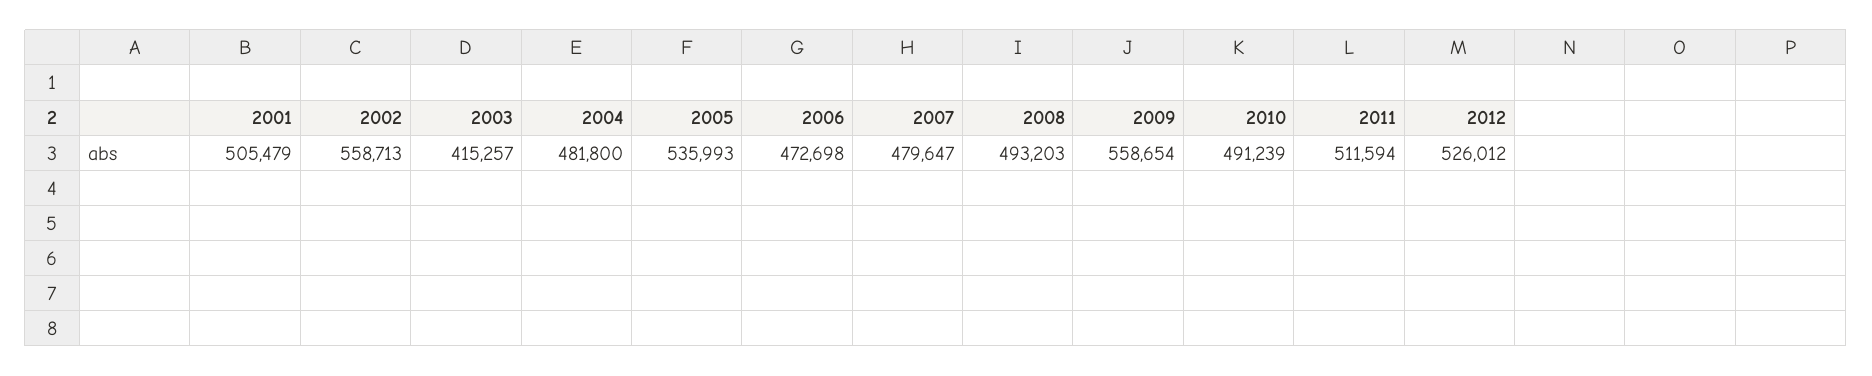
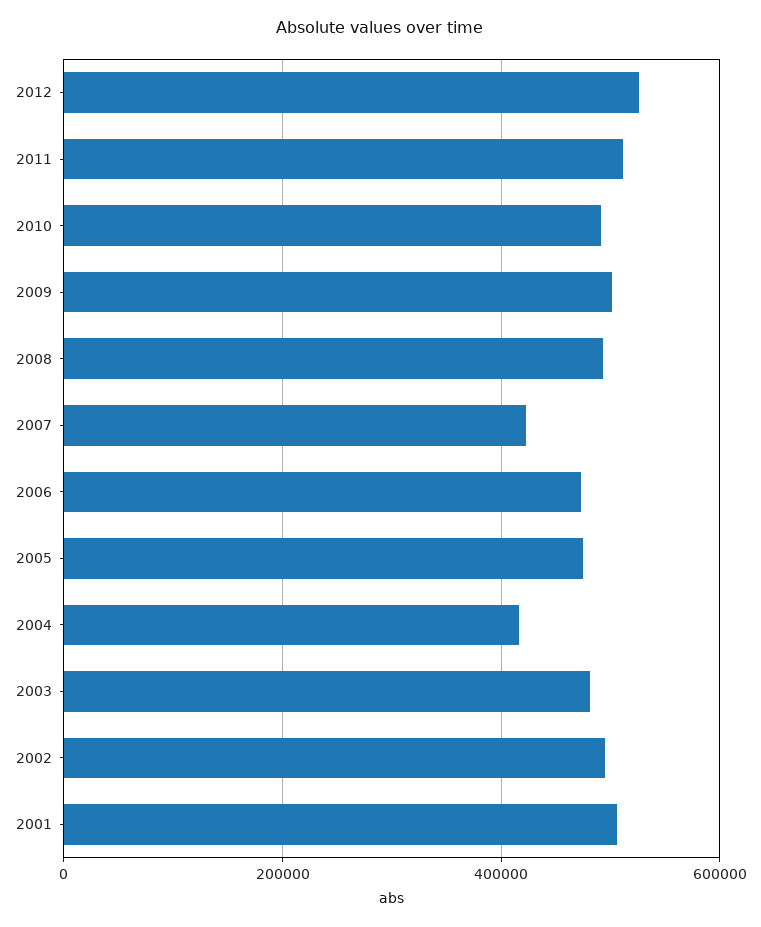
2002: 558713 -> 500000
2003: 415257 -> 480000
2004: 481800 -> 420000
2005: 535993 -> 480000
2007: 479647 -> 420000
2009: 558654 -> 500000

